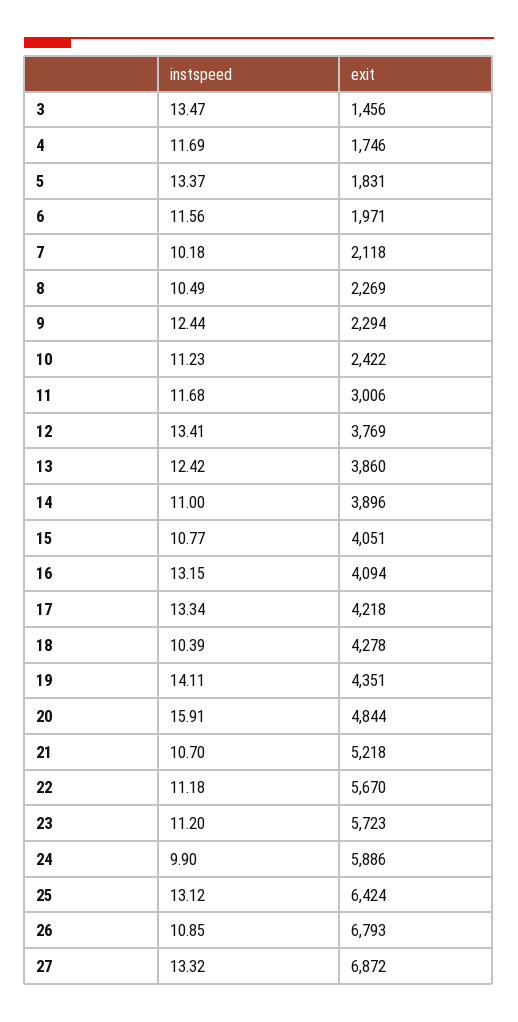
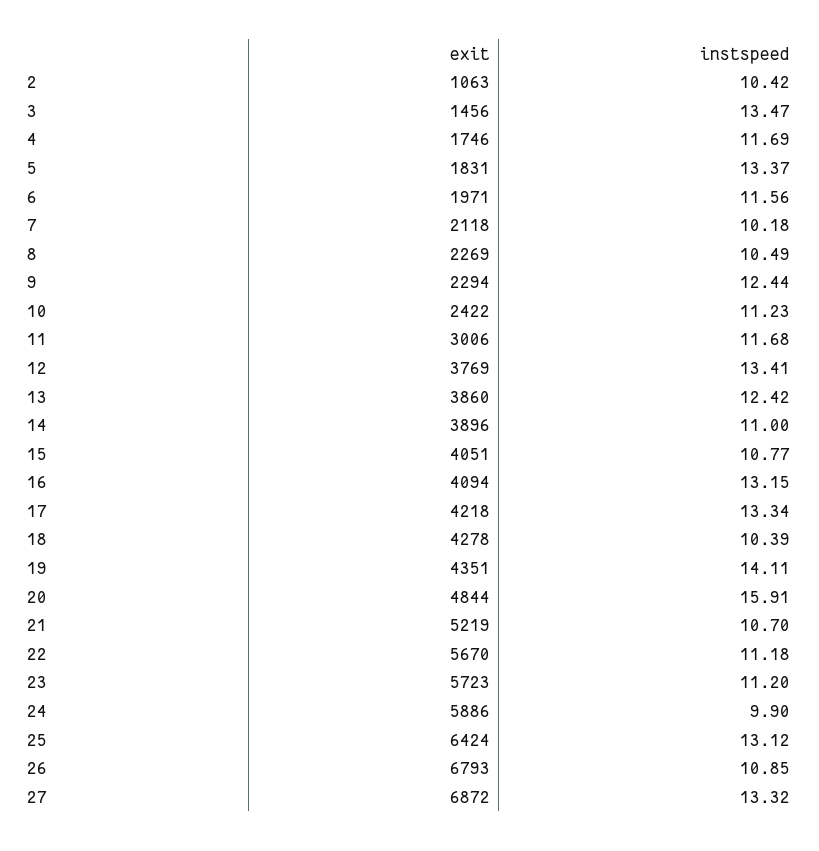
exit, 21: 5218 -> 5219
exit, 2: none -> 1063
instspeed, 2: none -> 10.42

